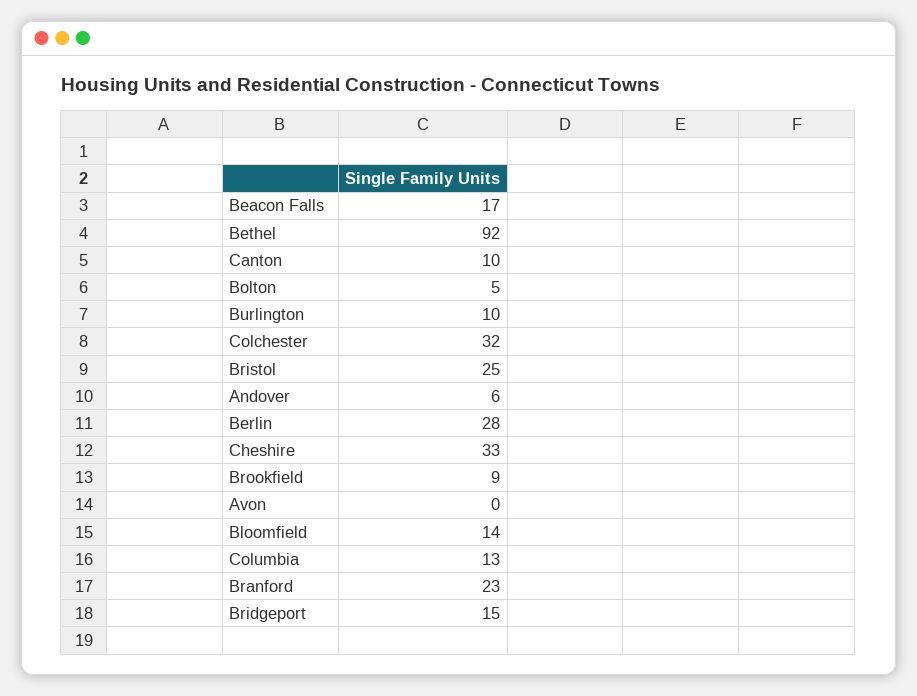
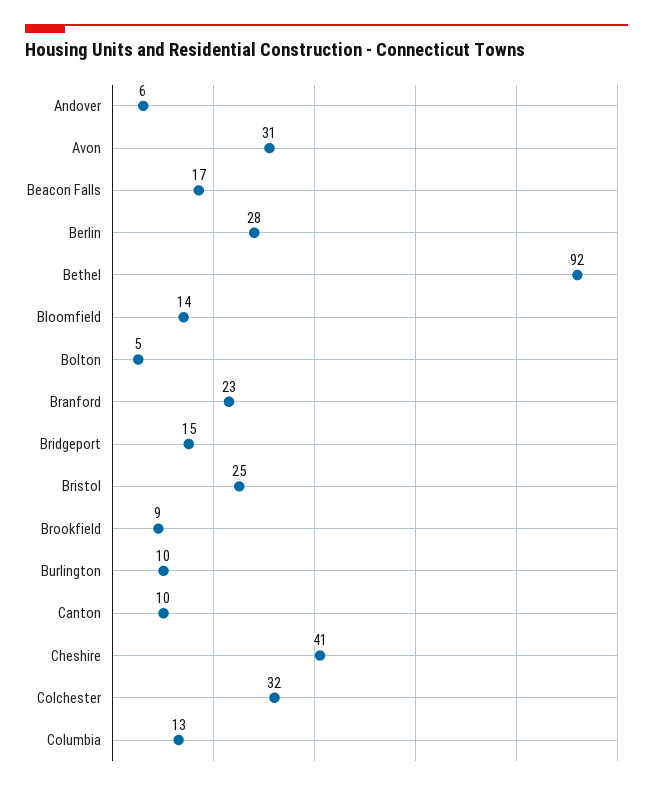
Cheshire: 33 -> 41
Avon: 0 -> 31

